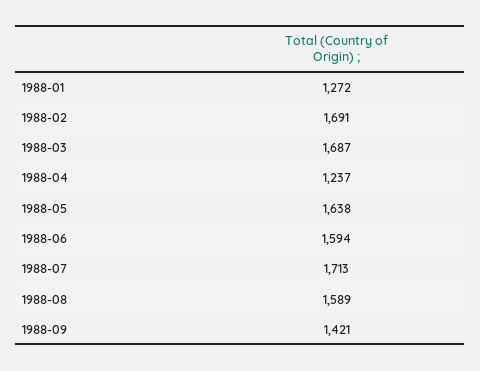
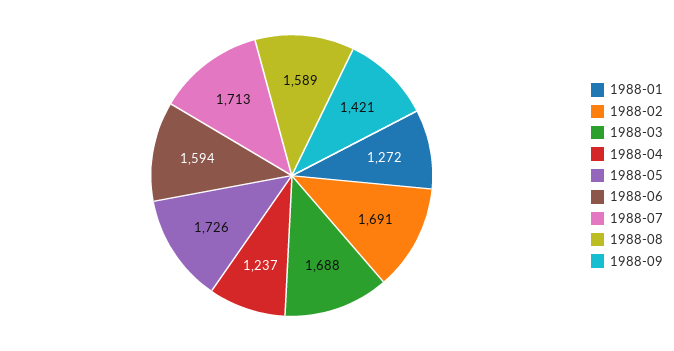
1988-03: 1687 -> 1688
1988-05: 1638 -> 1726

